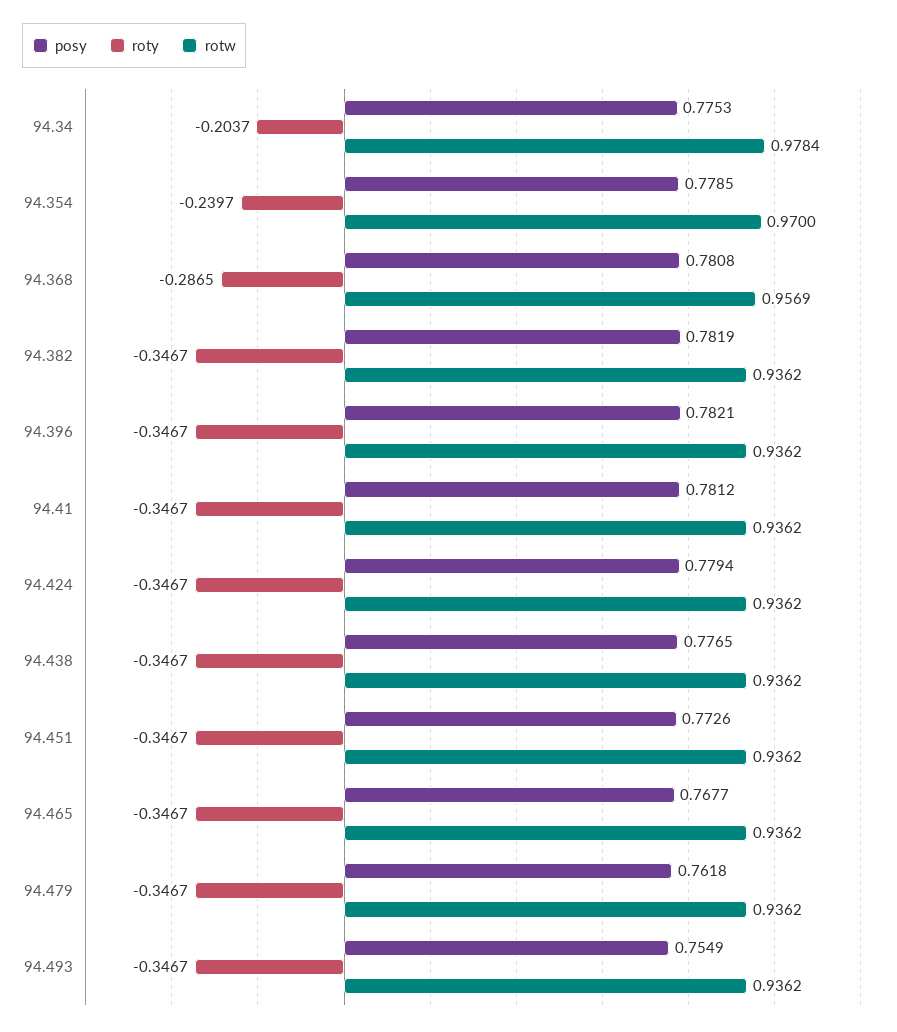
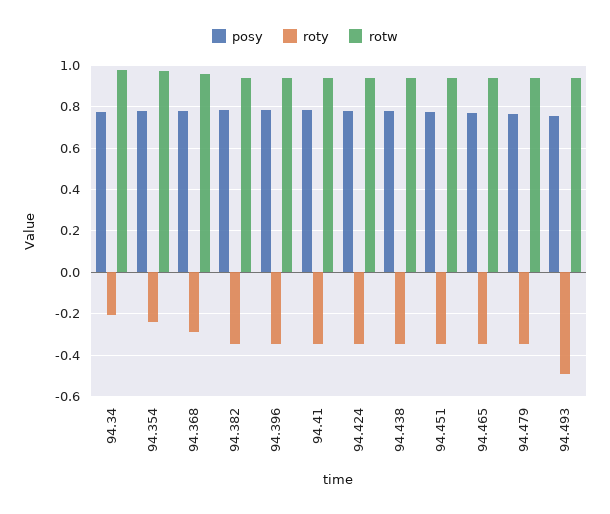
roty, 94.493: -0.3467 -> -0.5

